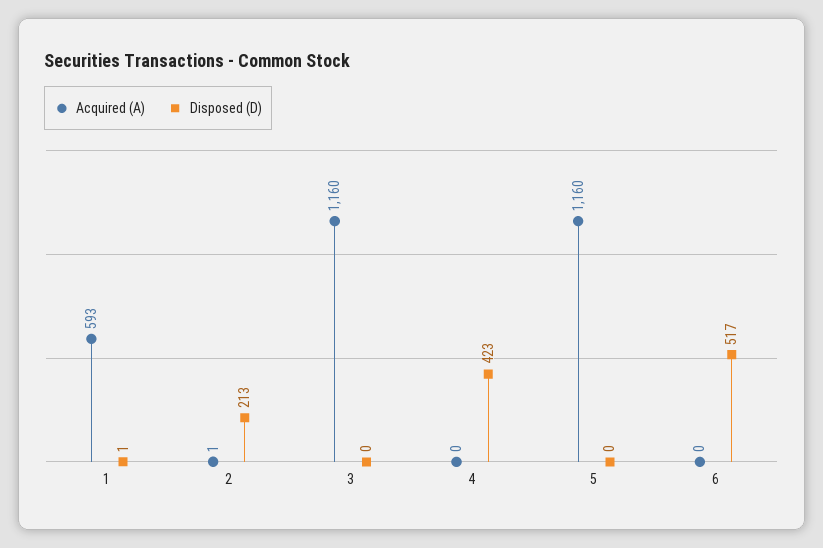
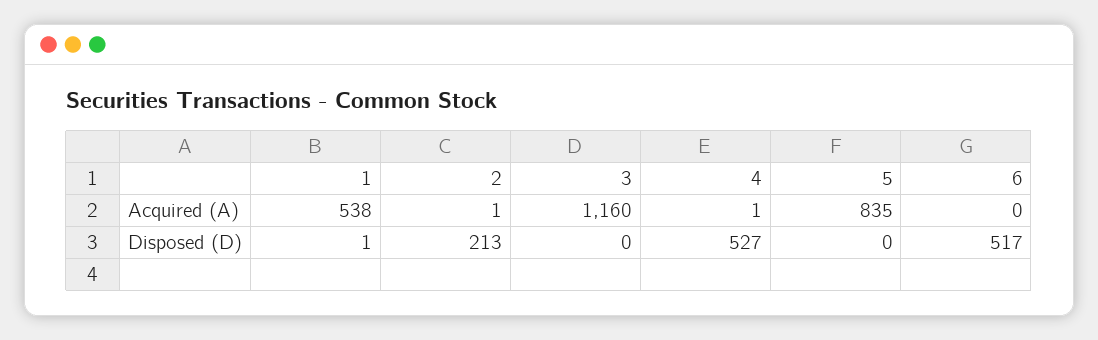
Acquired (A), 1: 593 -> 538
Acquired (A), 4: 0 -> 1
Disposed (D), 4: 423 -> 527
Acquired (A), 5: 1160 -> 835

